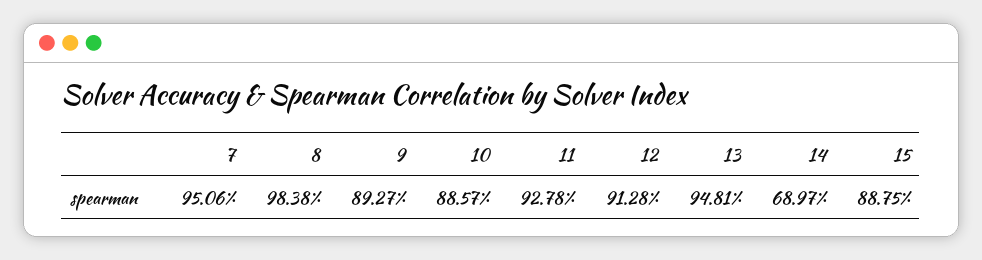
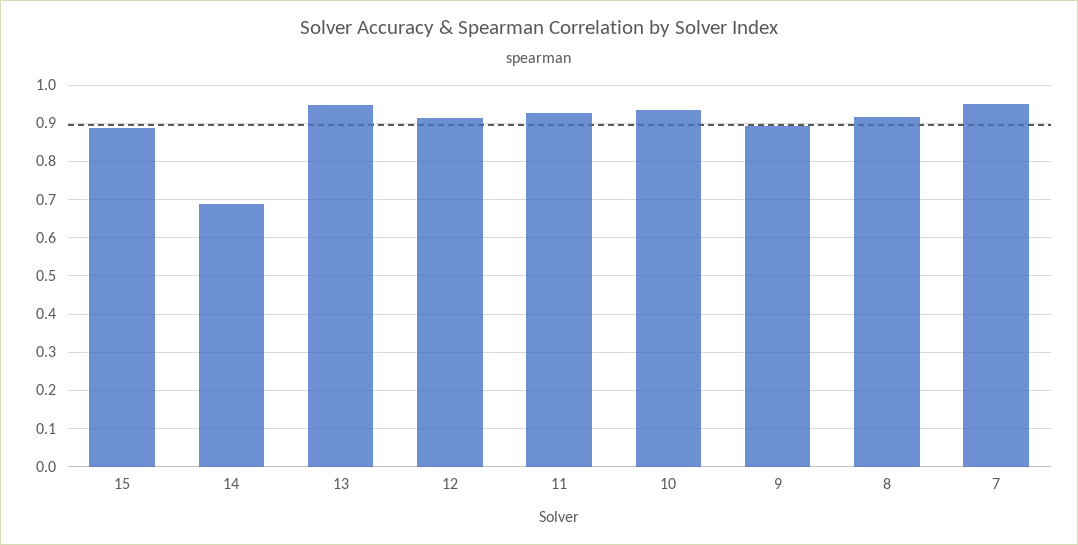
8: 0.9838 -> 0.92
10: 0.8857 -> 0.94

